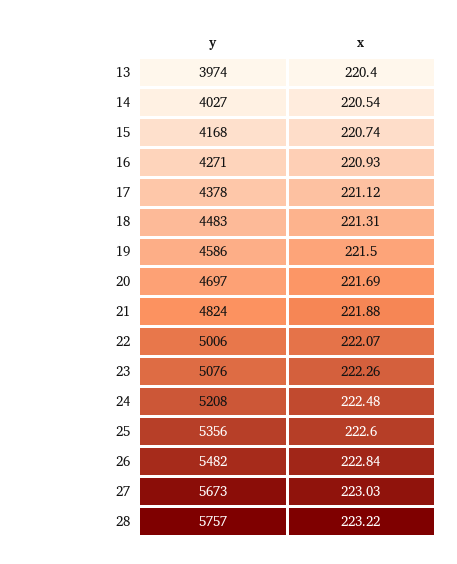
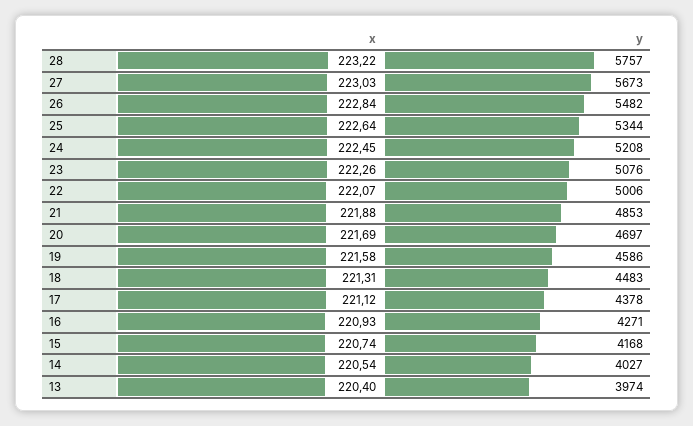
x, 19: 221.5 -> 221.58
y, 21: 4824 -> 4853
x, 24: 222.48 -> 222.45
y, 25: 5356 -> 5344
x, 25: 222.6 -> 222.64

